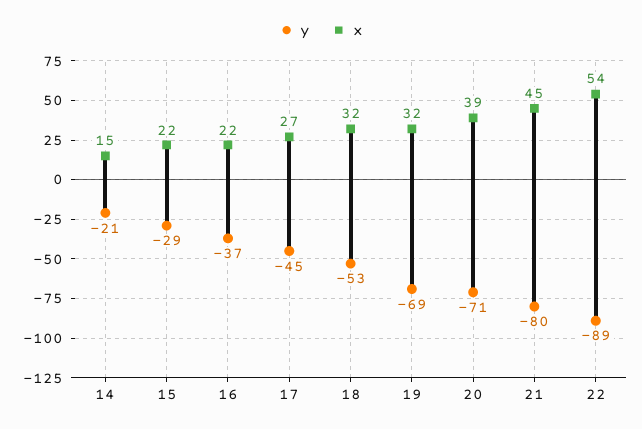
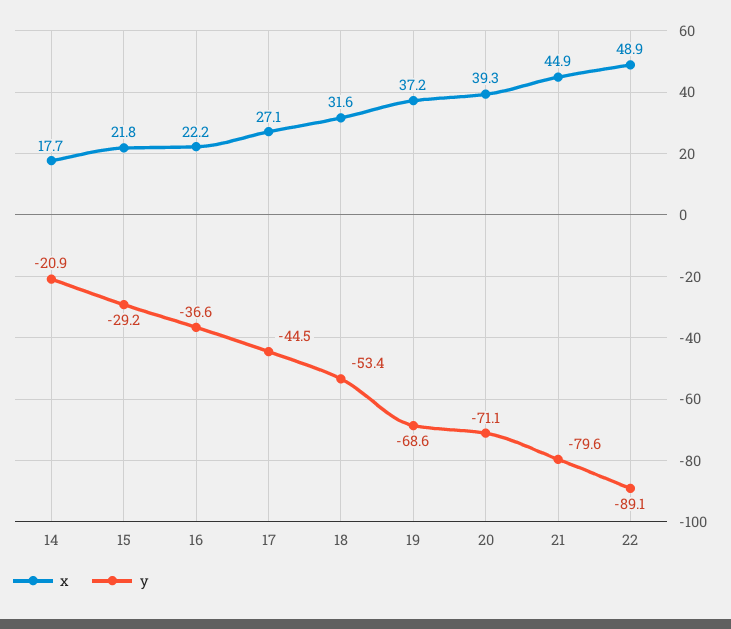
x, 14: 15 -> 17.7
x, 19: 32 -> 37.2
x, 22: 54 -> 48.9

